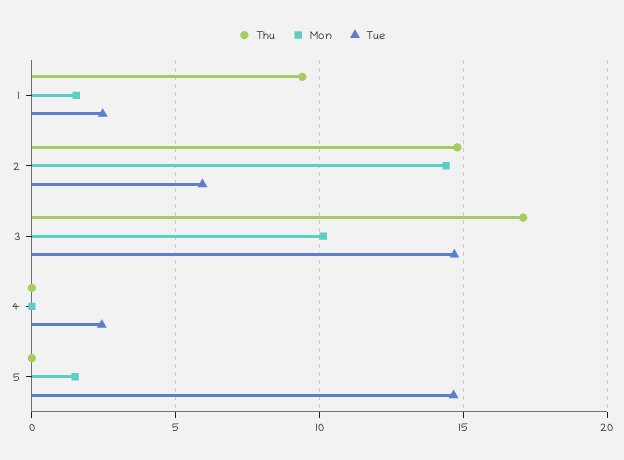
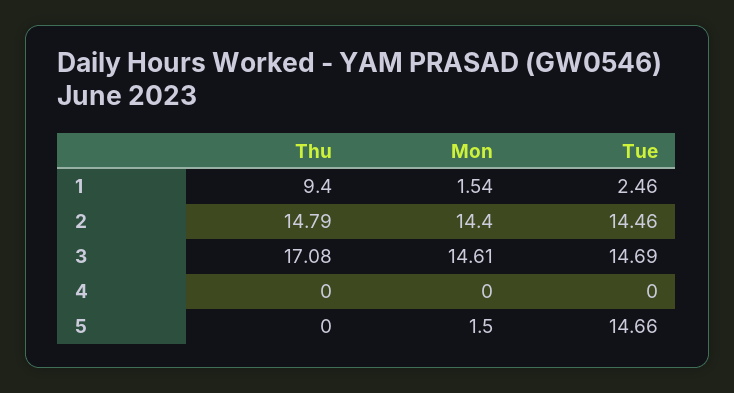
Tue, 2: 6 -> 14.46
Mon, 3: 10 -> 14.61
Tue, 4: 2.5 -> 0

